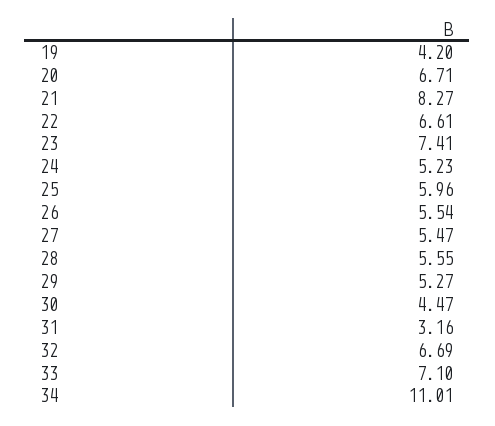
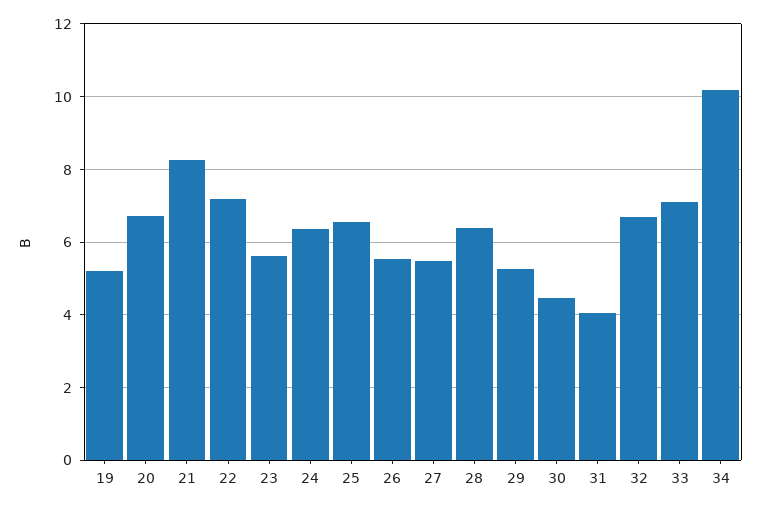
19: 4.2 -> 5.2
22: 6.61 -> 7.2
23: 7.41 -> 5.6
24: 5.23 -> 6.4
25: 5.96 -> 6.6
28: 5.55 -> 6.4
31: 3.16 -> 4
34: 11.01 -> 10.2

